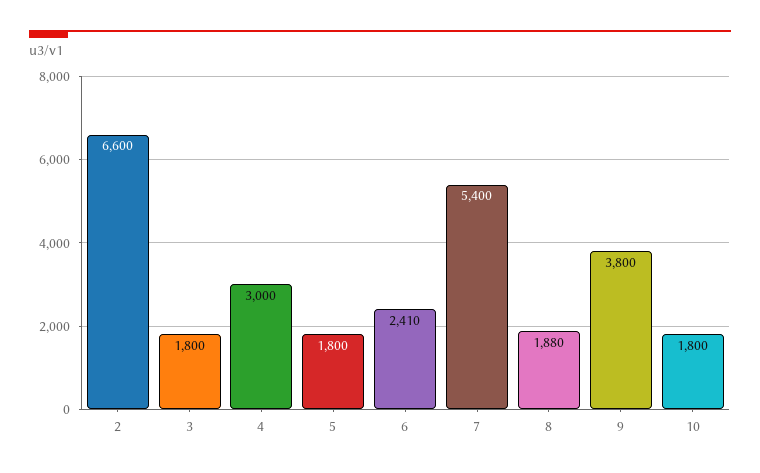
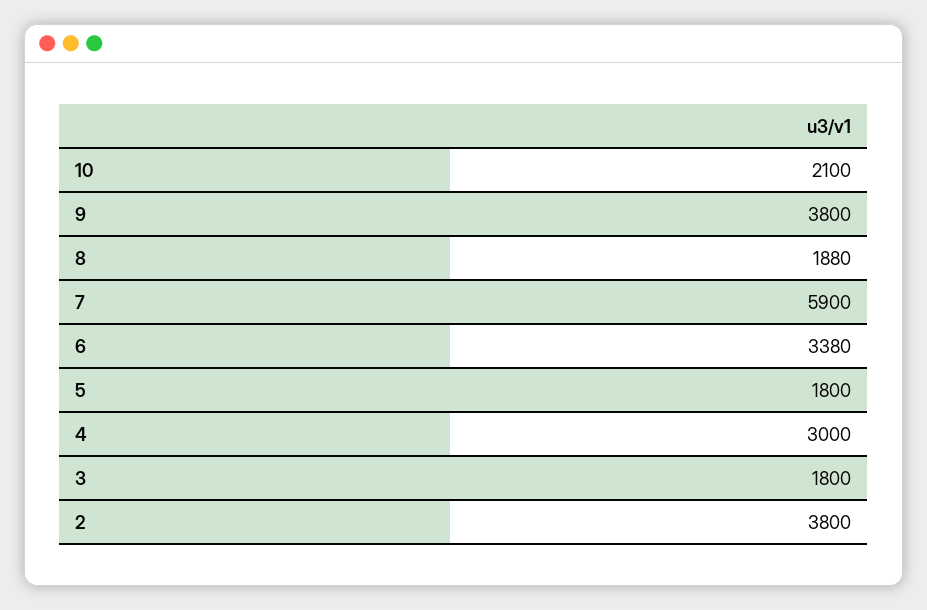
2: 6600 -> 3800
6: 2410 -> 3380
7: 5400 -> 5900
10: 1800 -> 2100

